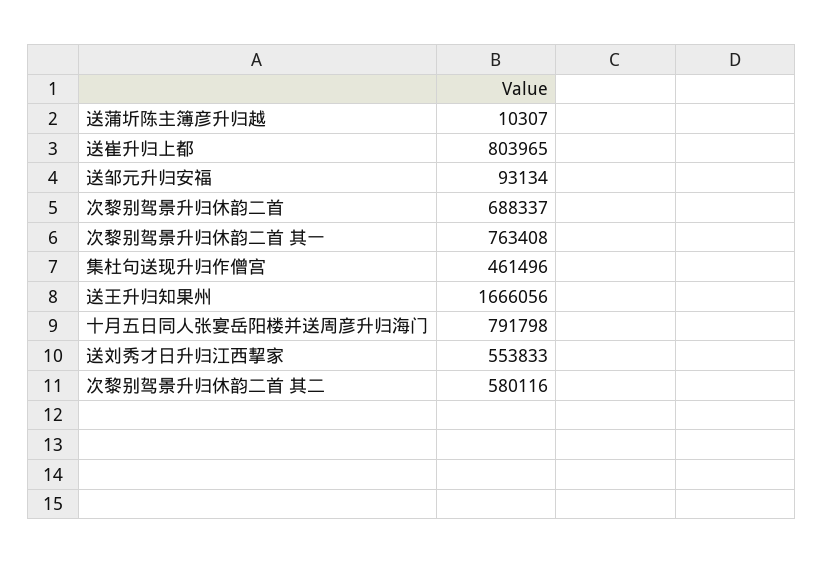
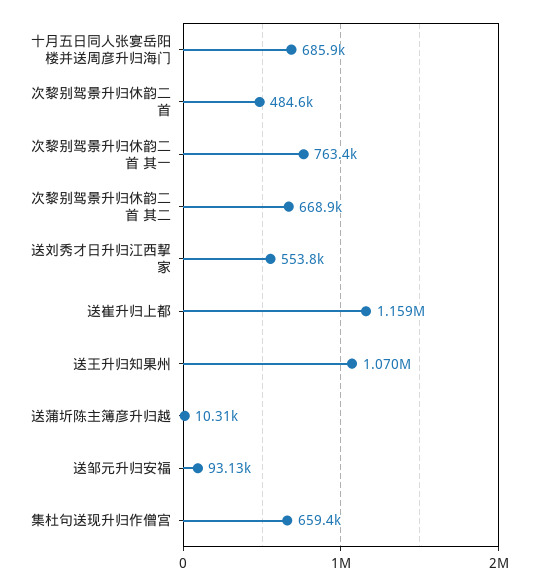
送崔升归上都: 803965 -> 1159000
次黎别驾景升归休韵二首: 688337 -> 484600
集杜句送现升归作僧宫: 461496 -> 659400
送王升归知果州: 1666056 -> 1070000
十月五日同人张宴岳阳楼并送周彦升归海门: 791798 -> 685900
次黎别驾景升归休韵二首 其二: 580116 -> 668900

